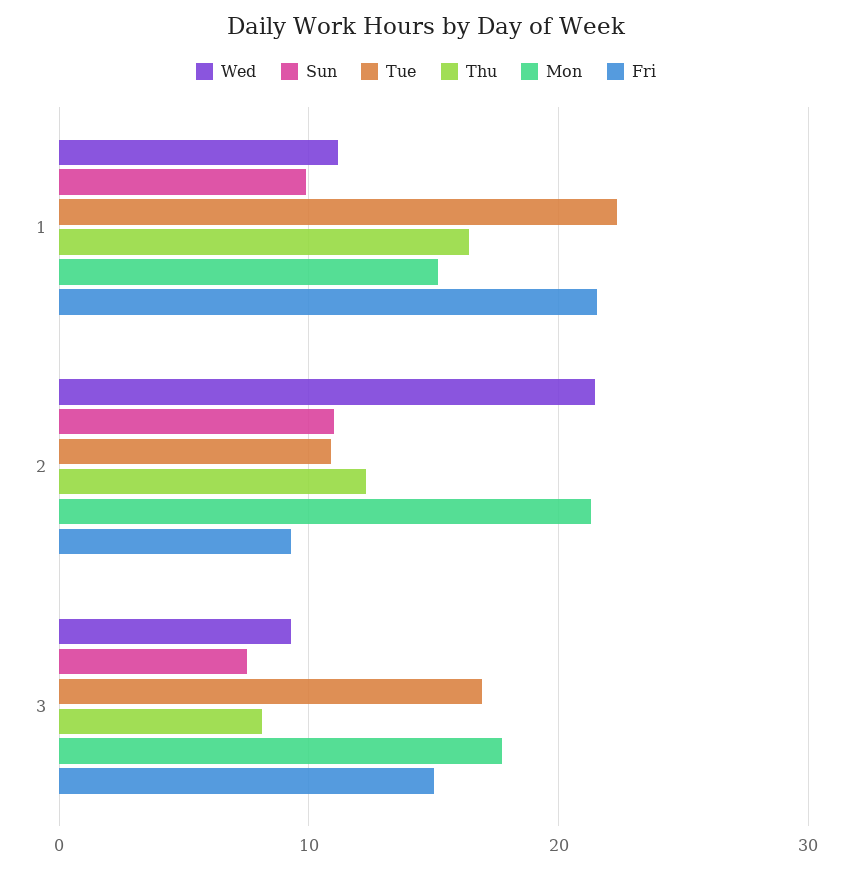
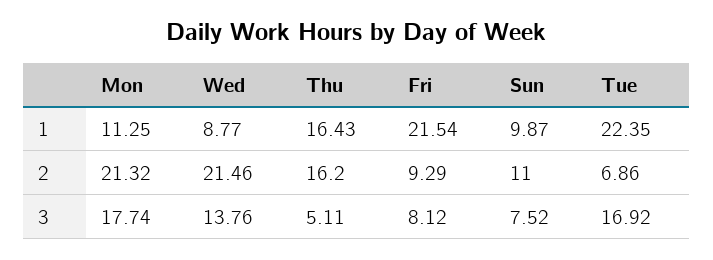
Wed, 1: 11 -> 8.77
Mon, 1: 15 -> 11.25
Tue, 2: 11 -> 6.86
Thu, 2: 12 -> 16.2
Wed, 3: 9 -> 13.76
Thu, 3: 8 -> 5.11
Fri, 3: 15 -> 8.12

